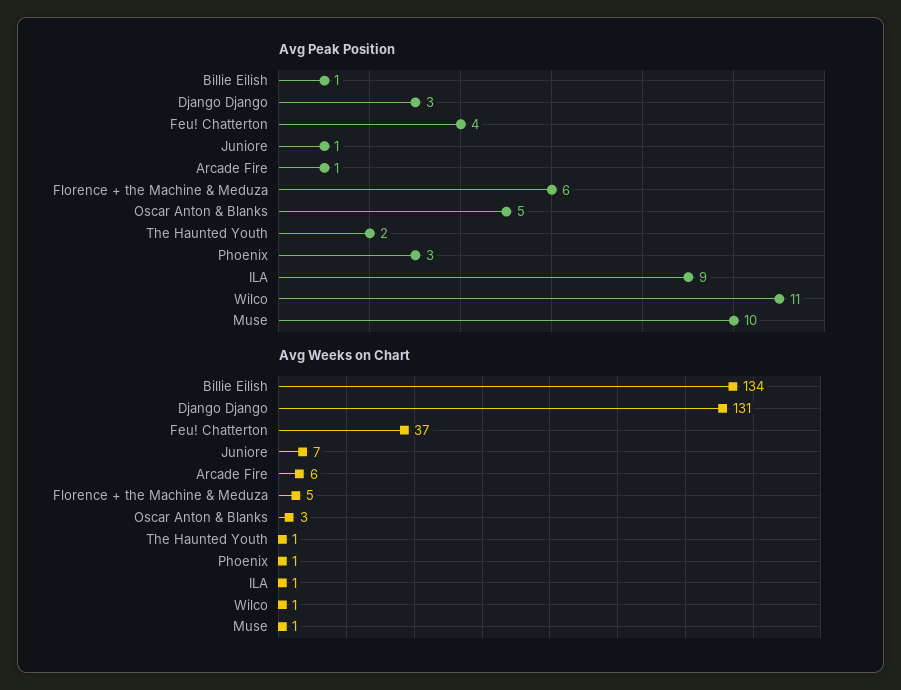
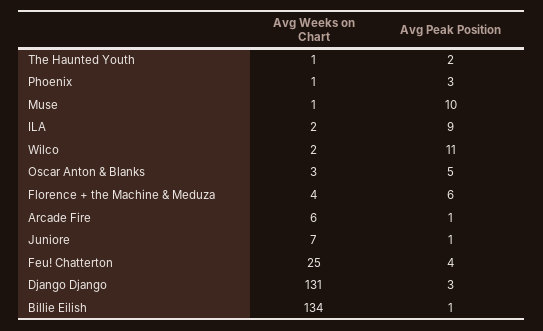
Avg Weeks on Chart, Feu! Chatterton: 37 -> 25
Avg Weeks on Chart, Florence + the Machine & Meduza: 5 -> 4
Avg Weeks on Chart, ILA: 1 -> 2
Avg Weeks on Chart, Wilco: 1 -> 2

